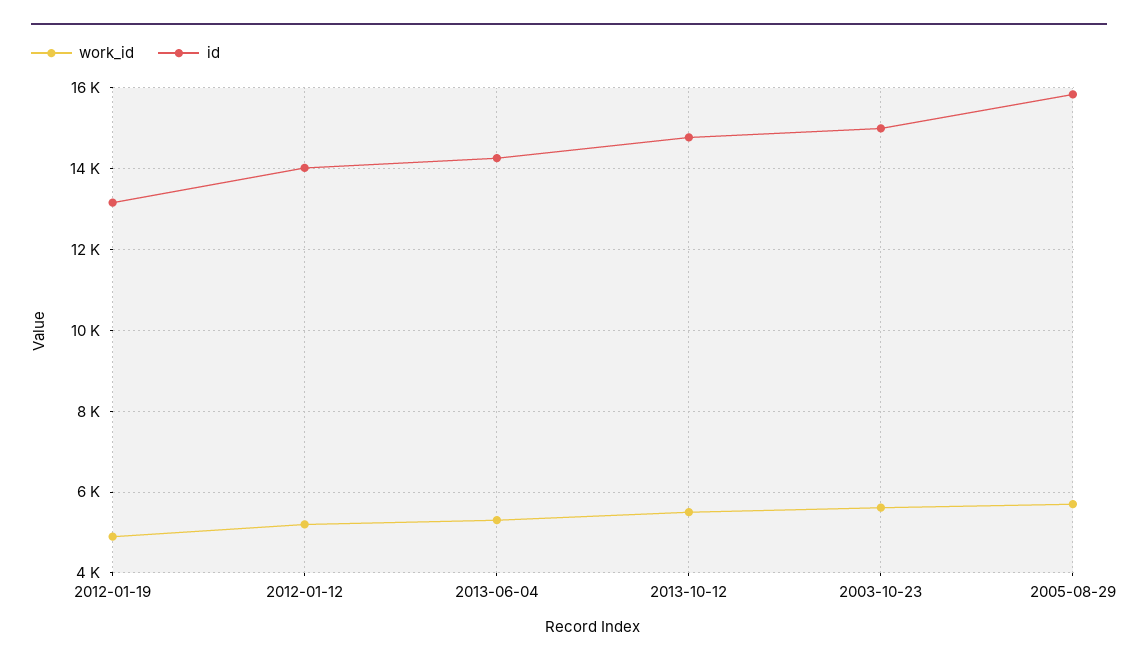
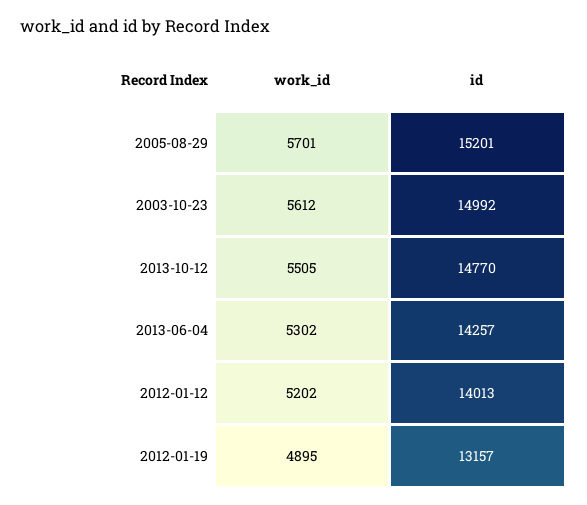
id, 2005-08-29: 15800 -> 15201

